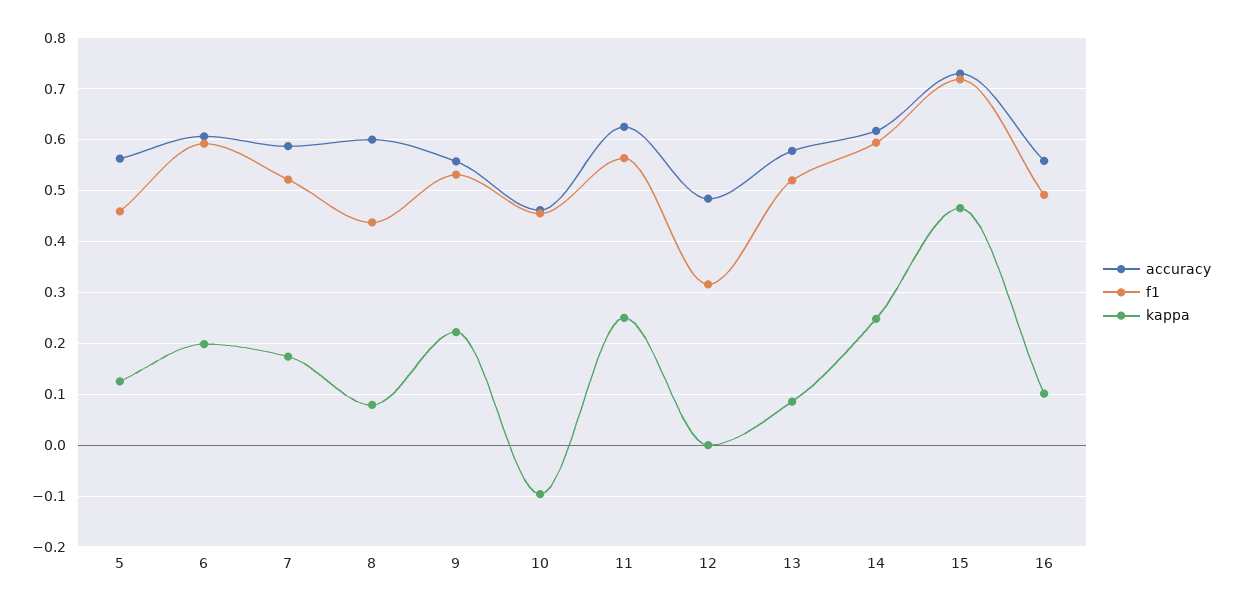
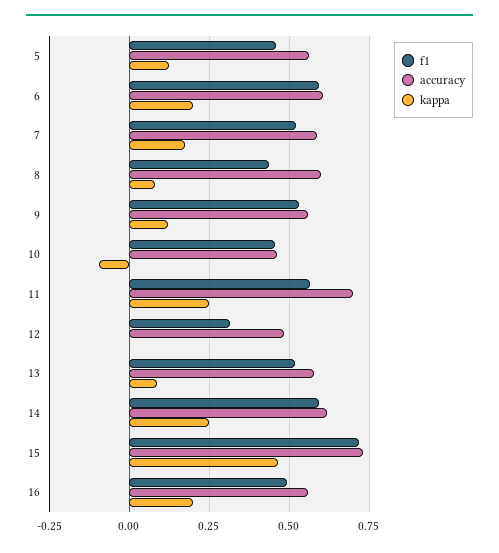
kappa, 9: 0.22 -> 0.125
accuracy, 11: 0.62 -> 0.7
kappa, 16: 0.1 -> 0.2

